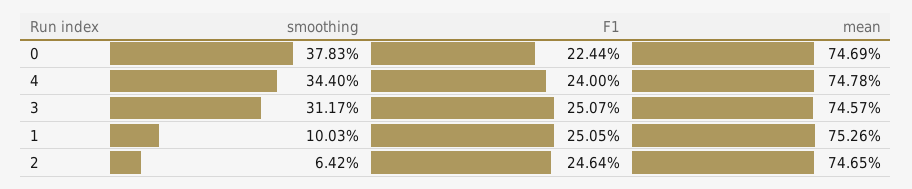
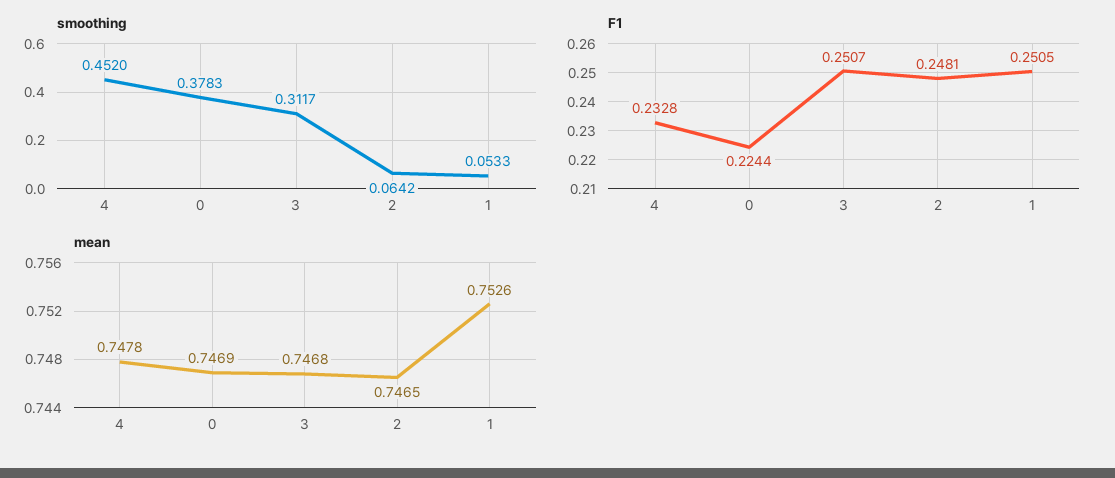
smoothing, 4: 0.344 -> 0.452
F1, 4: 0.24 -> 0.2328
mean, 3: 0.7457 -> 0.7468
smoothing, 1: 0.1003 -> 0.0533
F1, 2: 0.2464 -> 0.2481

